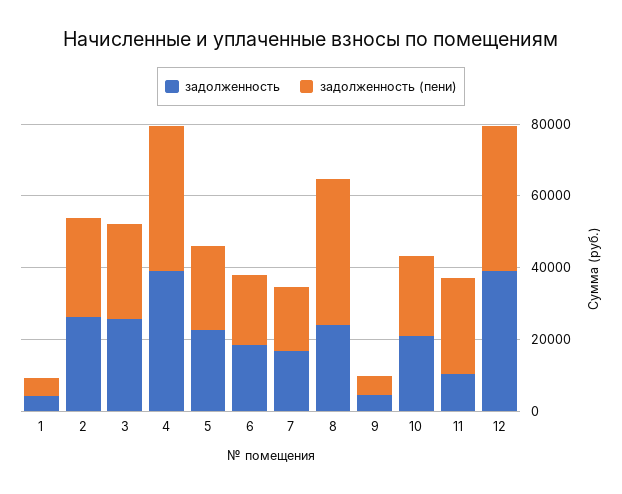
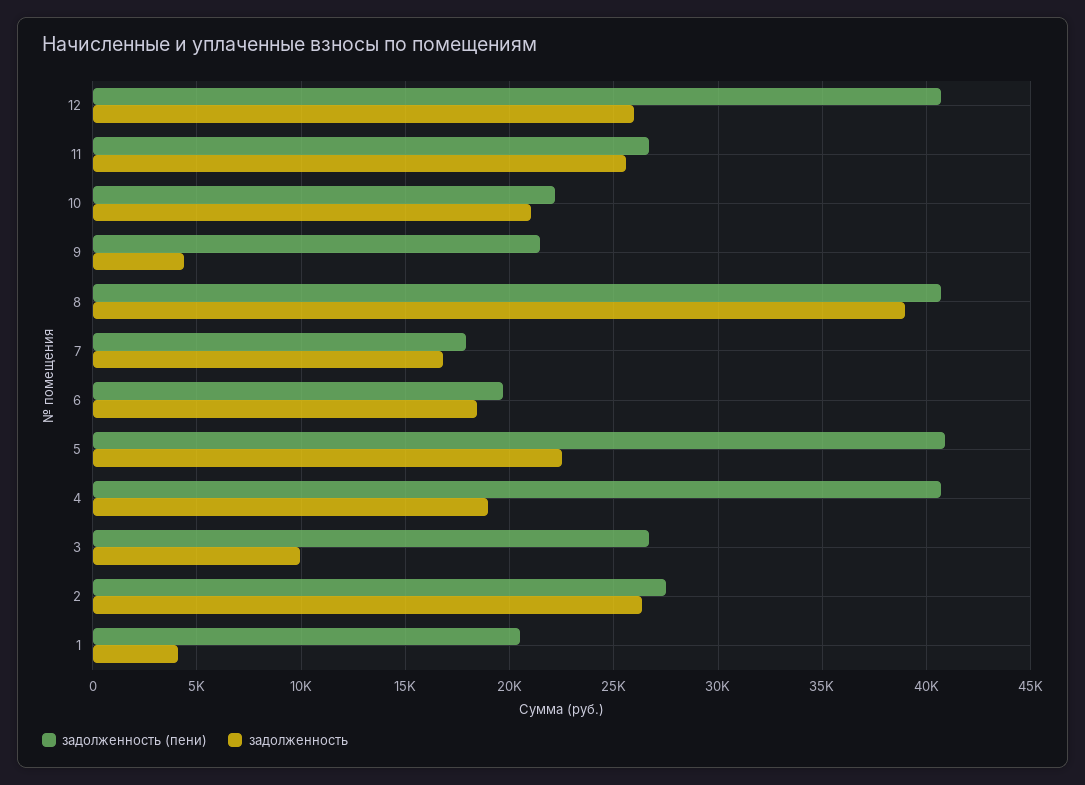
задолженность (пени), 1: 5000 -> 20500
задолженность, 3: 25000 -> 10000
задолженность, 4: 40000 -> 19000
задолженность (пени), 5: 25000 -> 41000
задолженность, 8: 25000 -> 39000
задолженность (пени), 9: 5000 -> 21500
задолженность, 11: 10000 -> 25500
задолженность, 12: 40000 -> 26000

